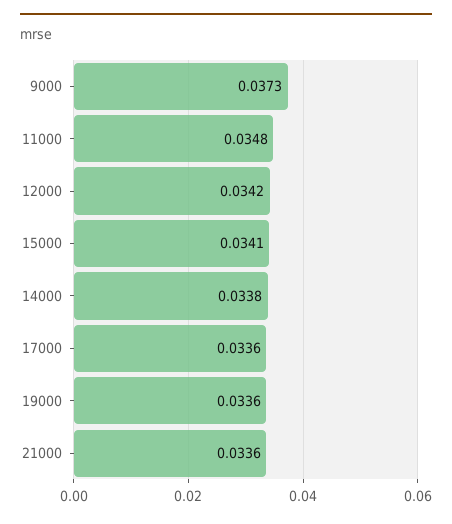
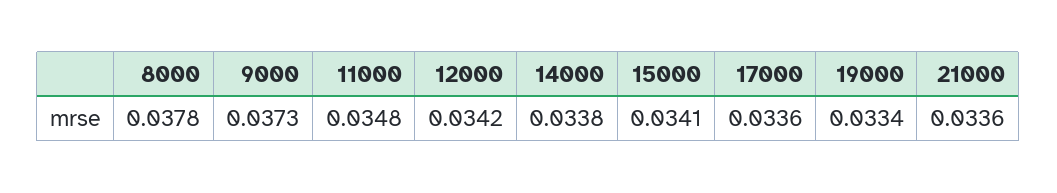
19000: 0.0336 -> 0.0334
8000: none -> 0.0378

